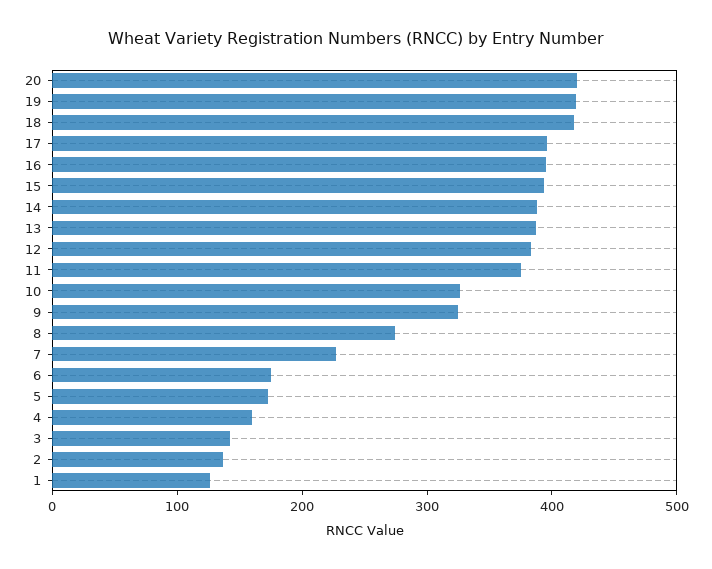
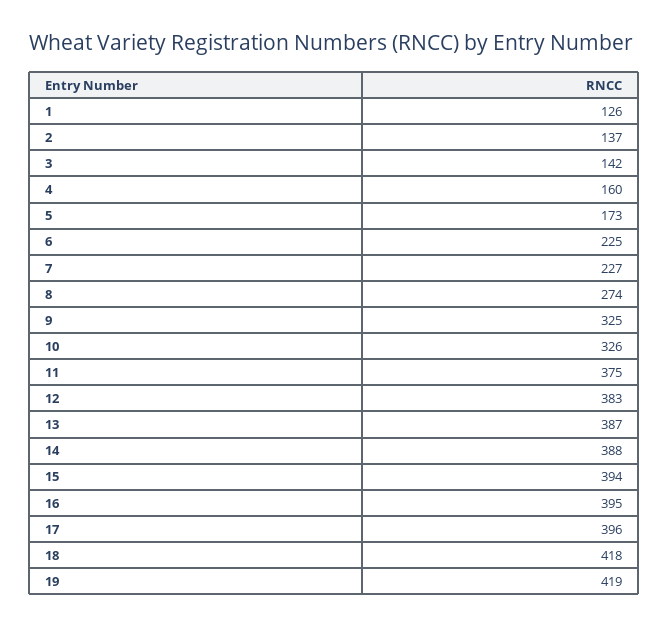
20: 420 -> none
6: 180 -> 225

